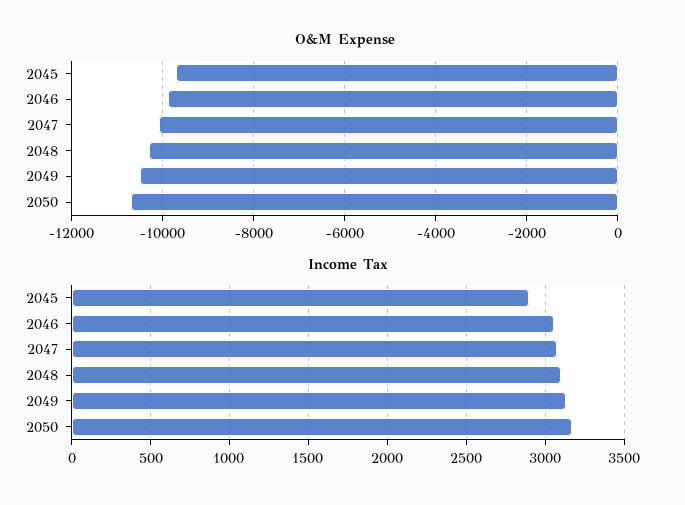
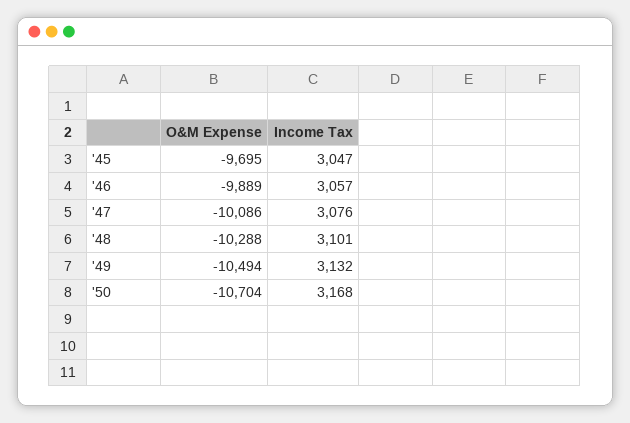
Income Tax, 2045: 2900 -> 3047

